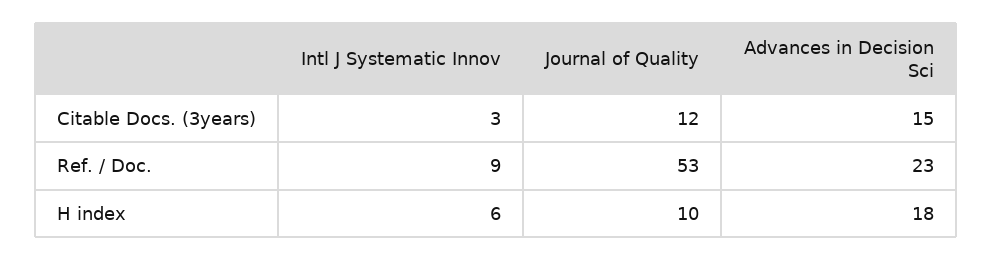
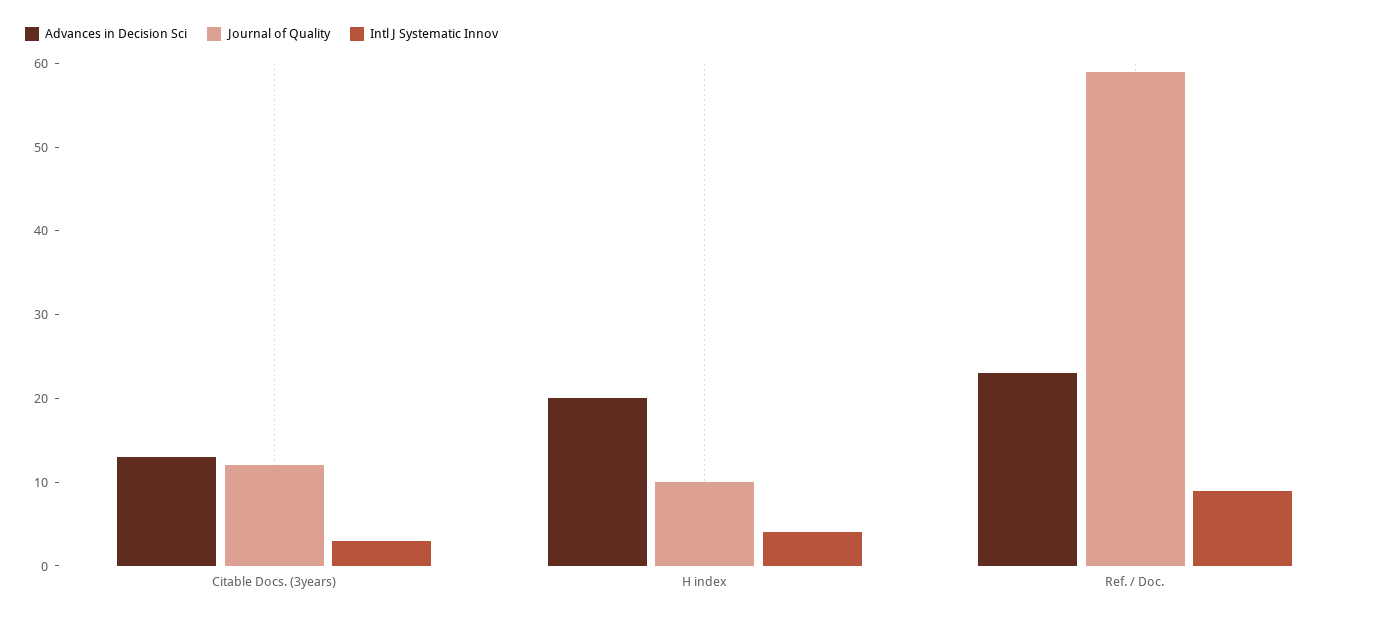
Advances in Decision Sci, Citable Docs. (3years): 15 -> 13
Journal of Quality, Ref. / Doc.: 53 -> 59
Intl J Systematic Innov, H index: 6 -> 4
Advances in Decision Sci, H index: 18 -> 20

